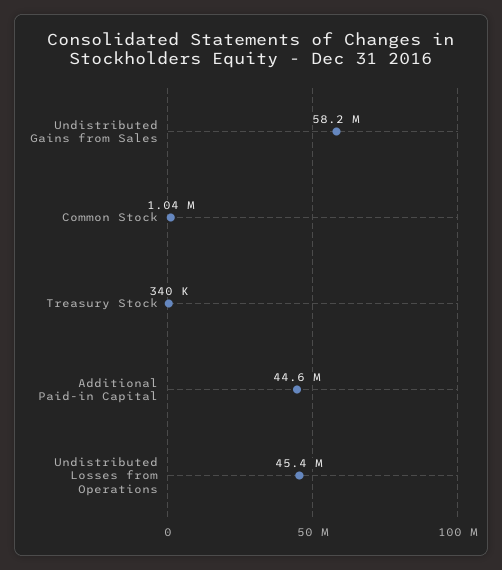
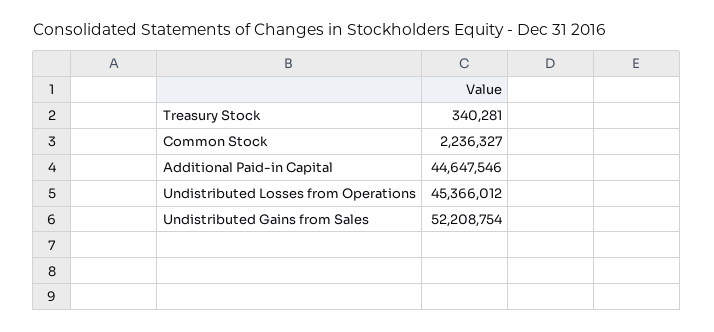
Undistributed Gains from Sales: 58200000 -> 52208754
Common Stock: 1040000 -> 2236327

